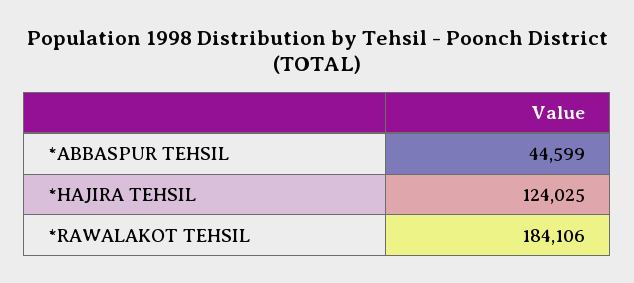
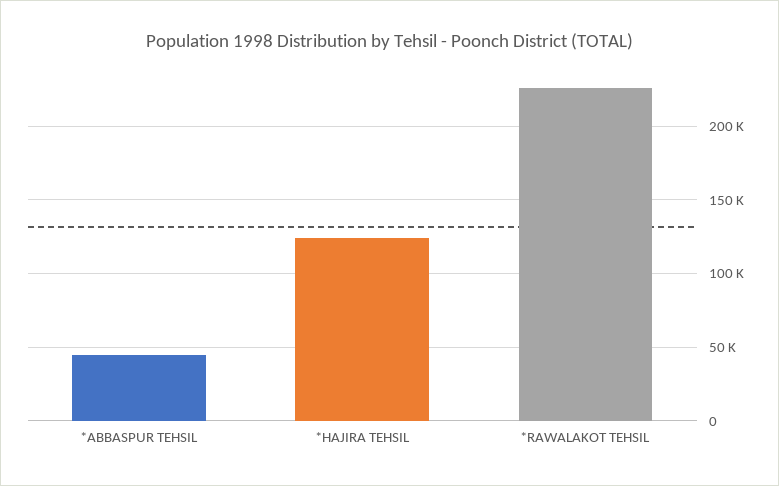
*RAWALAKOT TEHSIL: 184106 -> 225000

